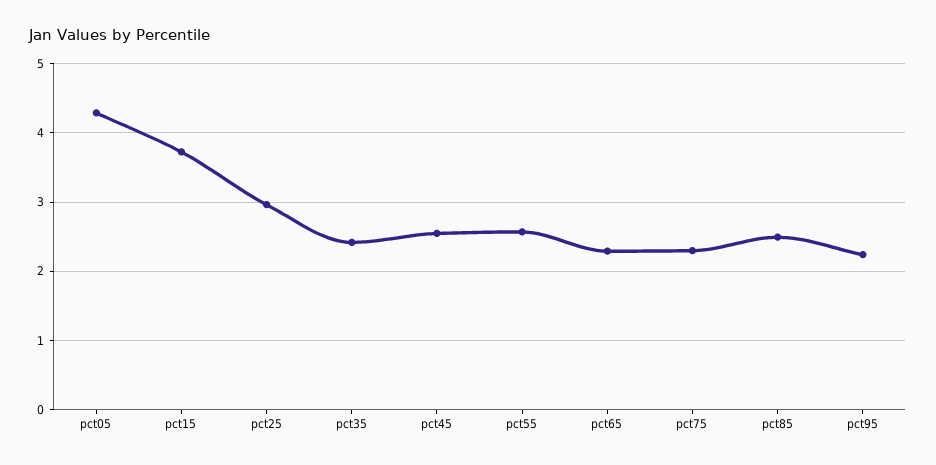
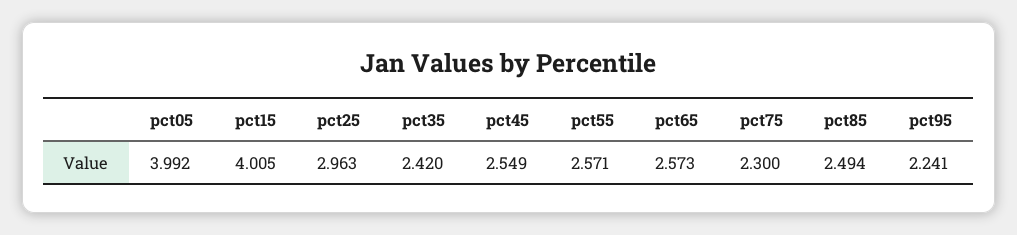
pct05: 4.3 -> 3.992
pct15: 3.7 -> 4.005
pct65: 2.3 -> 2.573

